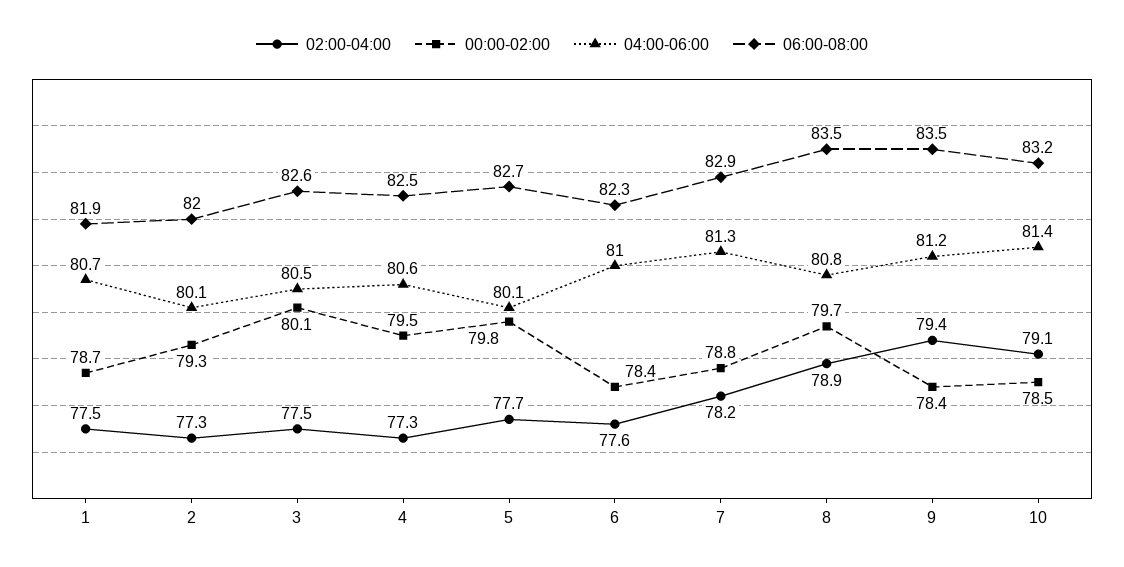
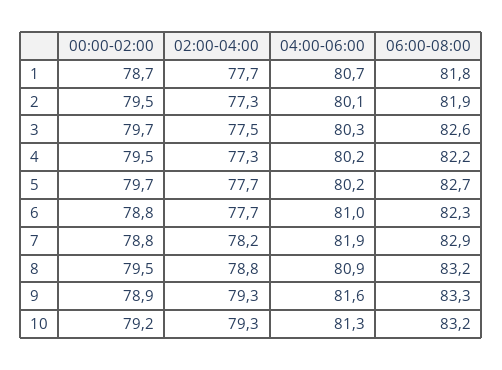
02:00-04:00, 1: 77.5 -> 77.7
06:00-08:00, 1: 81.9 -> 81.8
00:00-02:00, 2: 79.3 -> 79.5
06:00-08:00, 2: 82 -> 81.9
00:00-02:00, 3: 80.1 -> 79.7
04:00-06:00, 3: 80.5 -> 80.3
04:00-06:00, 4: 80.6 -> 80.2
06:00-08:00, 4: 82.5 -> 82.2
00:00-02:00, 5: 79.8 -> 79.7
04:00-06:00, 5: 80.1 -> 80.2
02:00-04:00, 6: 77.6 -> 77.7
00:00-02:00, 6: 78.4 -> 78.8
04:00-06:00, 7: 81.3 -> 81.9
02:00-04:00, 8: 78.9 -> 78.8
00:00-02:00, 8: 79.7 -> 79.5
04:00-06:00, 8: 80.8 -> 80.9
06:00-08:00, 8: 83.5 -> 83.2
02:00-04:00, 9: 79.4 -> 79.3
00:00-02:00, 9: 78.4 -> 78.9
04:00-06:00, 9: 81.2 -> 81.6
06:00-08:00, 9: 83.5 -> 83.3
02:00-04:00, 10: 79.1 -> 79.3
00:00-02:00, 10: 78.5 -> 79.2
04:00-06:00, 10: 81.4 -> 81.3

